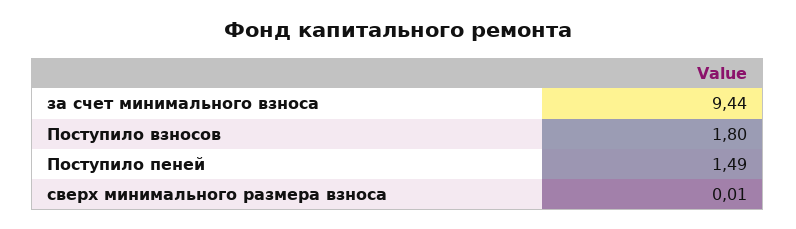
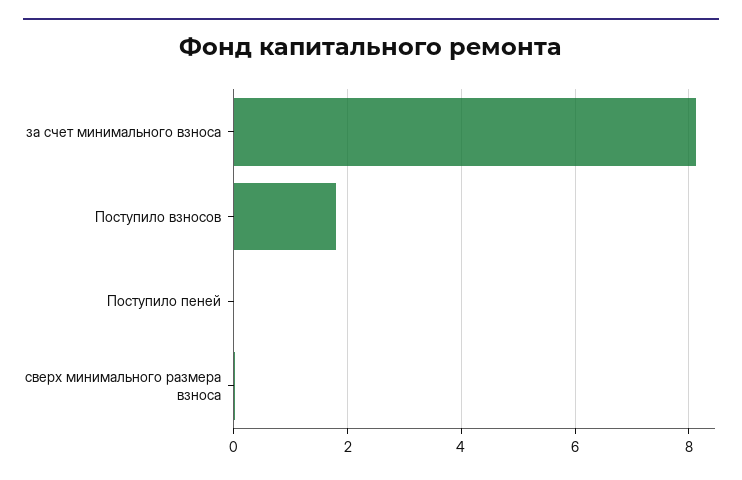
за счет минимального взноса: 9.44 -> 8.2
Поступило пеней: 1.49 -> 0

